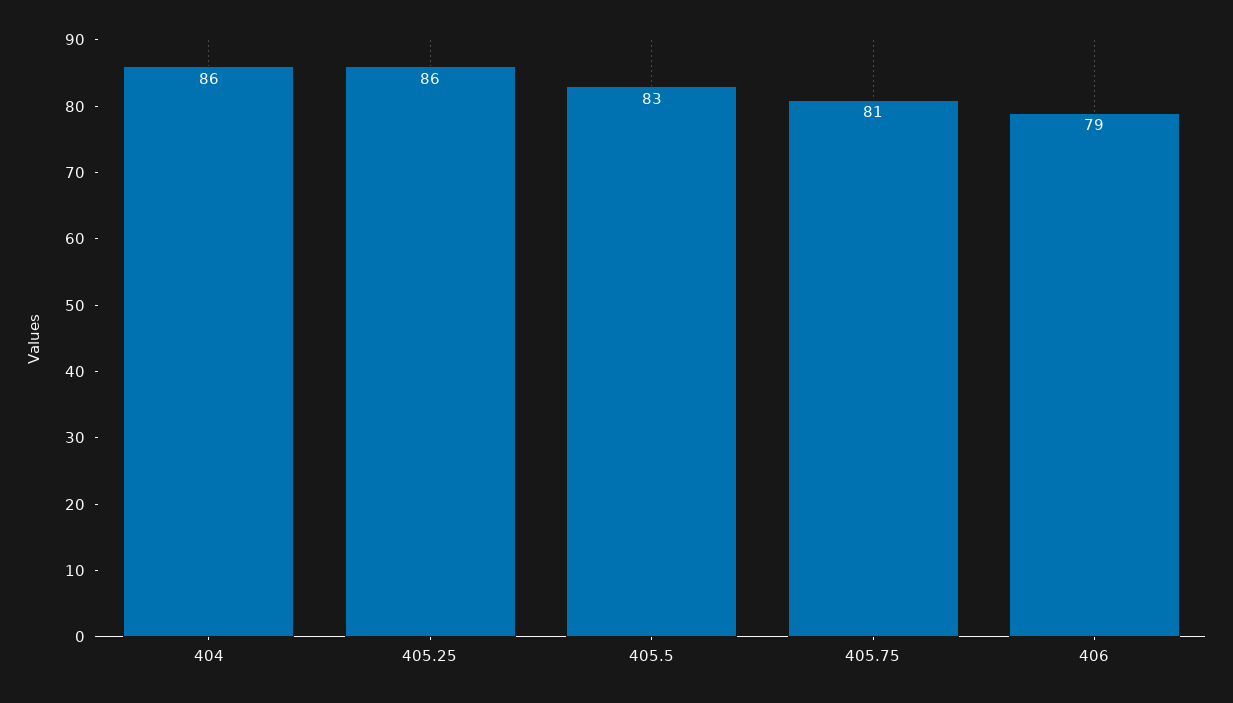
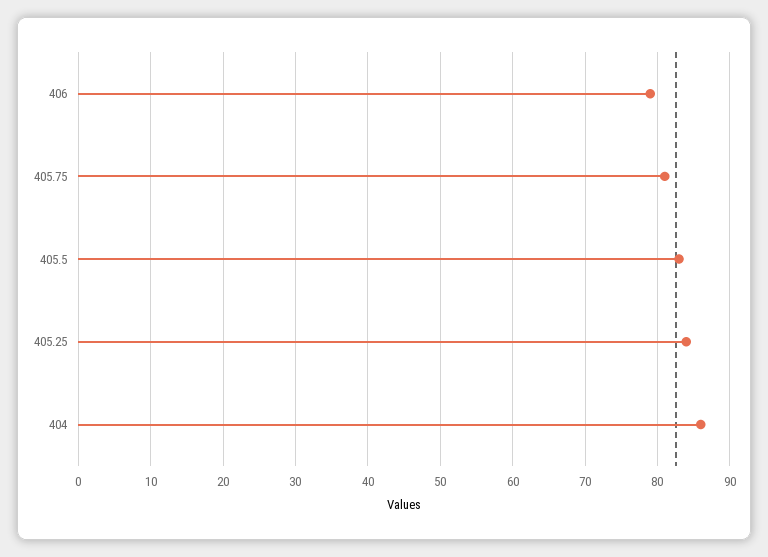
405.25: 86 -> 84

